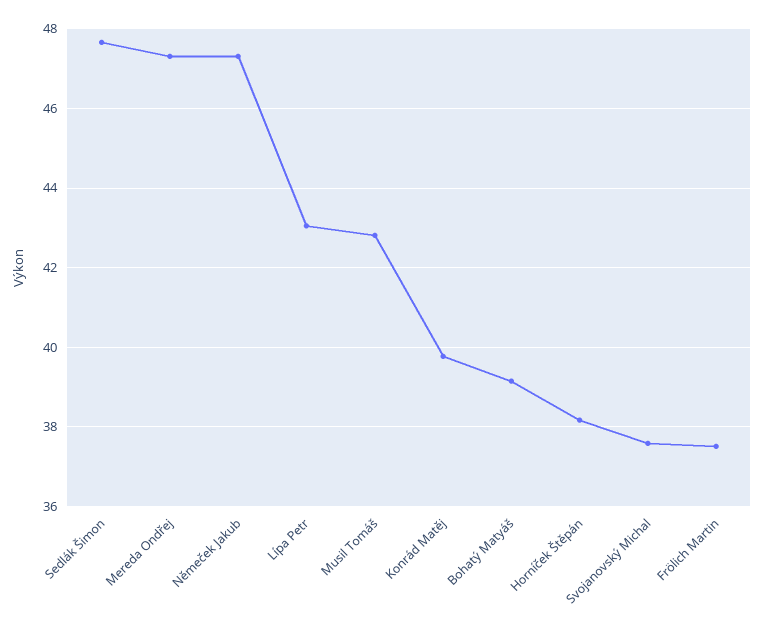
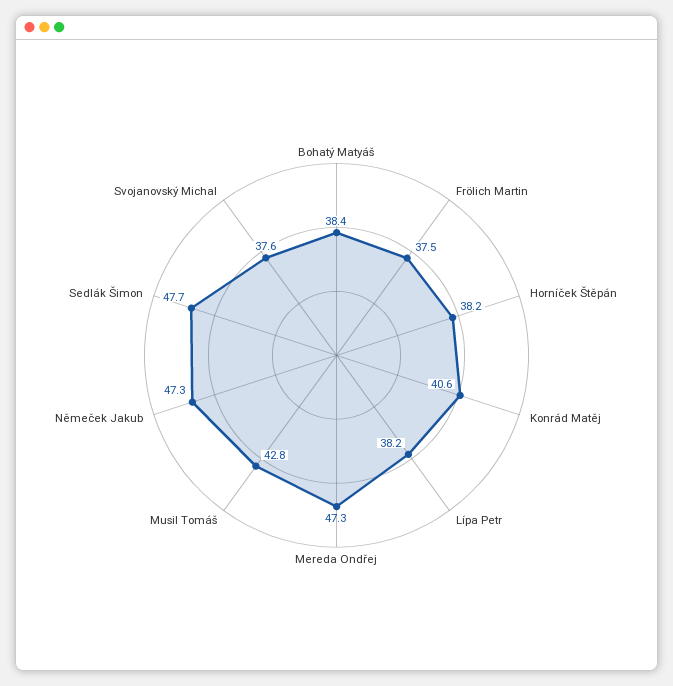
Lípa Petr: 43 -> 38.2
Konrád Matěj: 39.8 -> 40.6
Bohatý Matyáš: 39.2 -> 38.4

